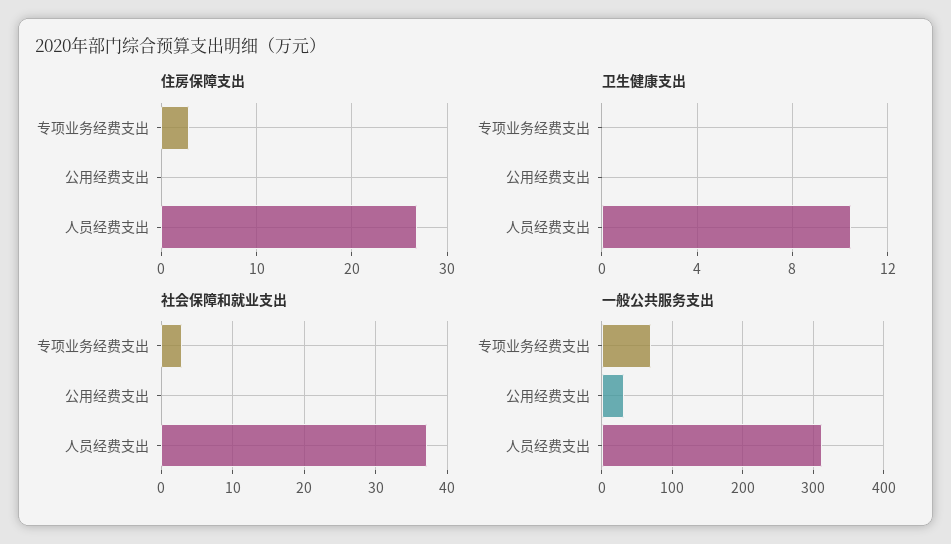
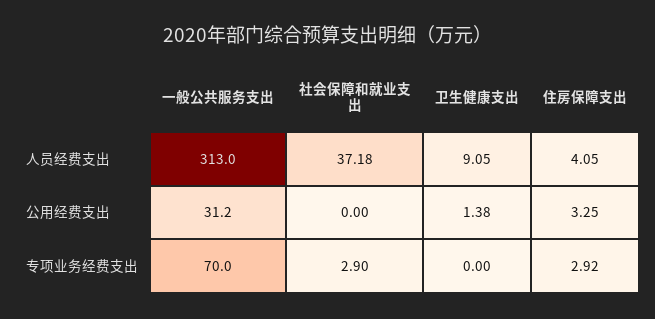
住房保障支出, 公用经费支出: 0 -> 3.25
住房保障支出, 人员经费支出: 27 -> 4.05
卫生健康支出, 公用经费支出: 0 -> 1.38
卫生健康支出, 人员经费支出: 10.5 -> 9.05

